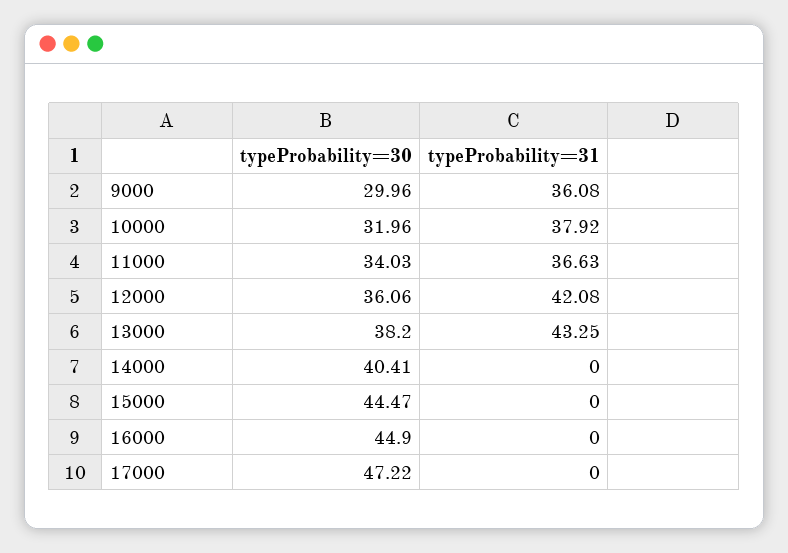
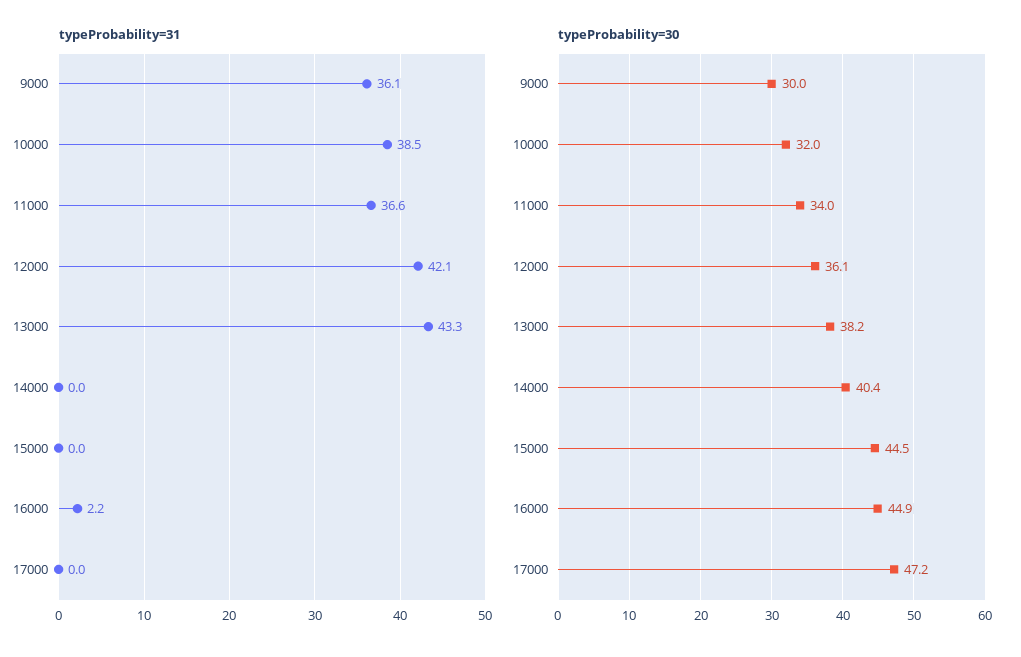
typeProbability=31, 10000: 37.92 -> 38.5
typeProbability=31, 16000: 0 -> 2.2

